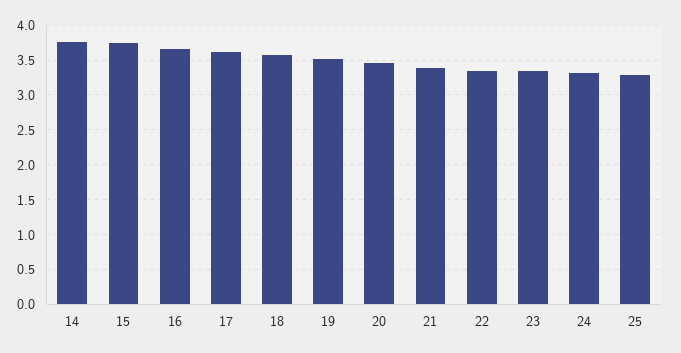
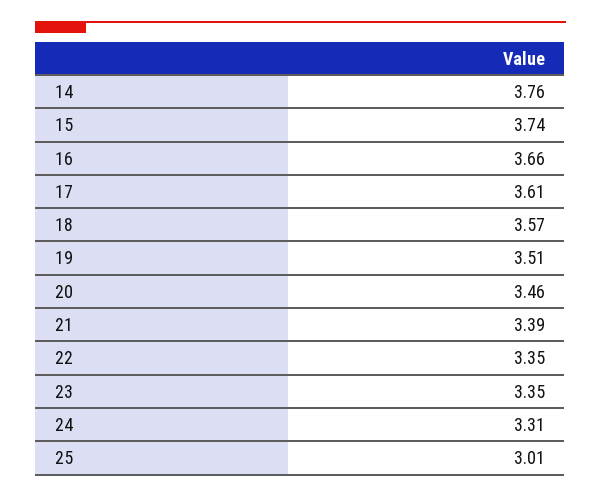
25: 3.3 -> 3.01

